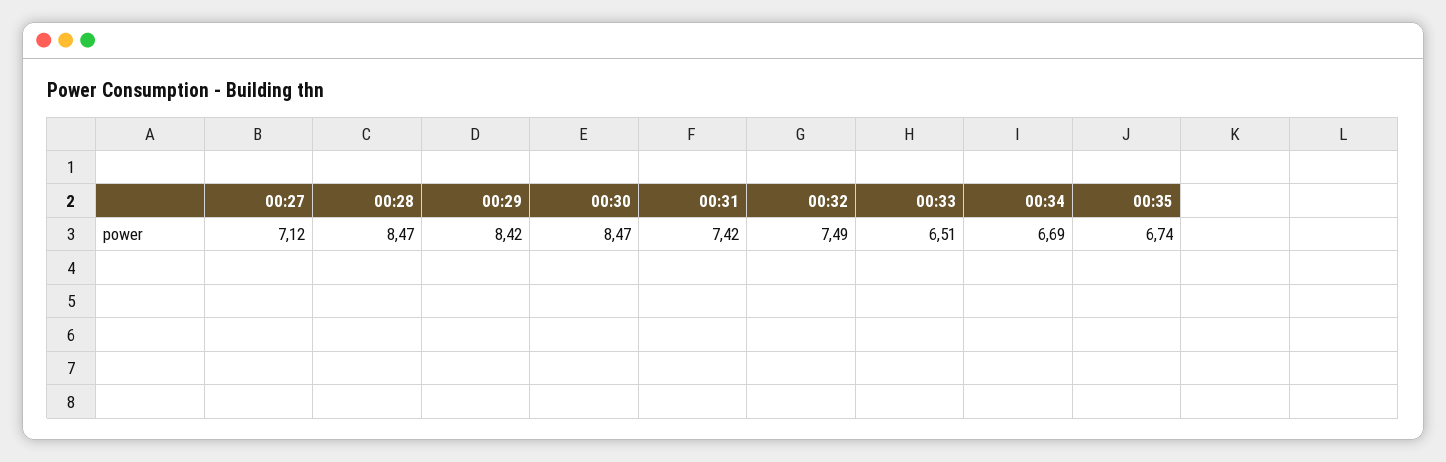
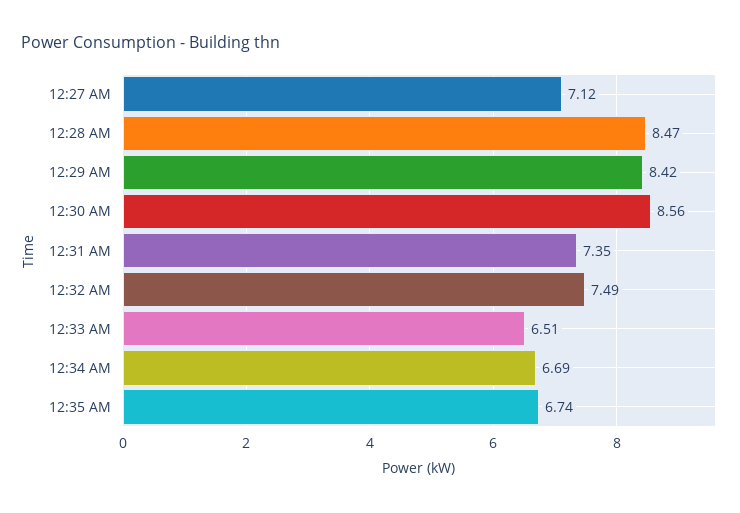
00:30: 8.47 -> 8.56
00:31: 7.42 -> 7.35

